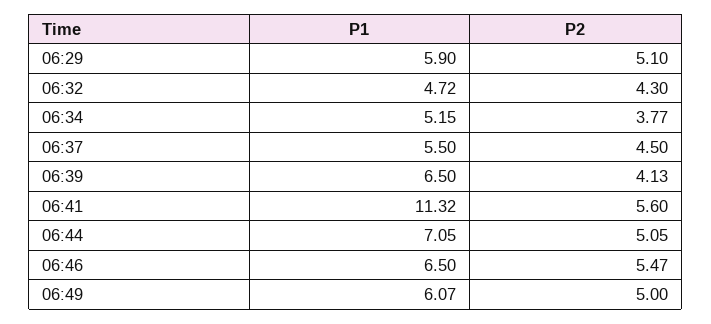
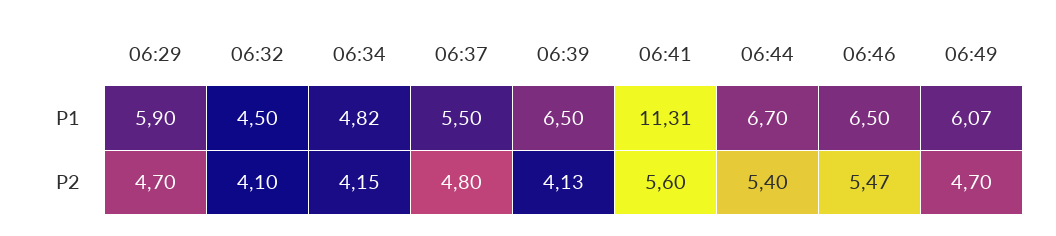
P2, 06:29: 5.1 -> 4.7
P1, 06:32: 4.72 -> 4.5
P2, 06:32: 4.3 -> 4.1
P1, 06:34: 5.15 -> 4.82
P2, 06:34: 3.77 -> 4.15
P2, 06:37: 4.5 -> 4.8
P1, 06:41: 11.32 -> 11.31
P1, 06:44: 7.05 -> 6.7
P2, 06:44: 5.05 -> 5.4
P2, 06:49: 5 -> 4.7

